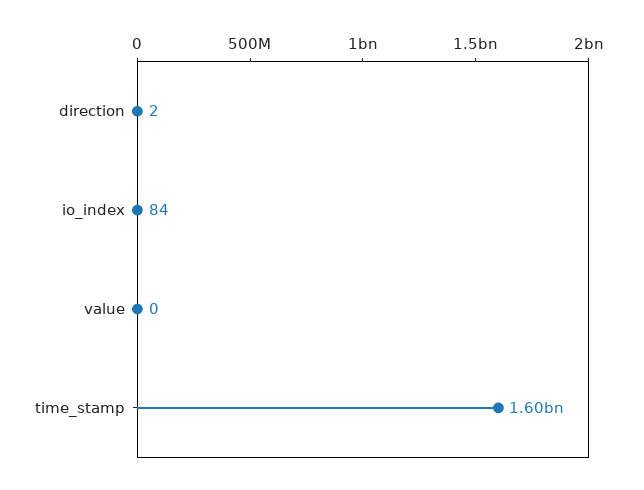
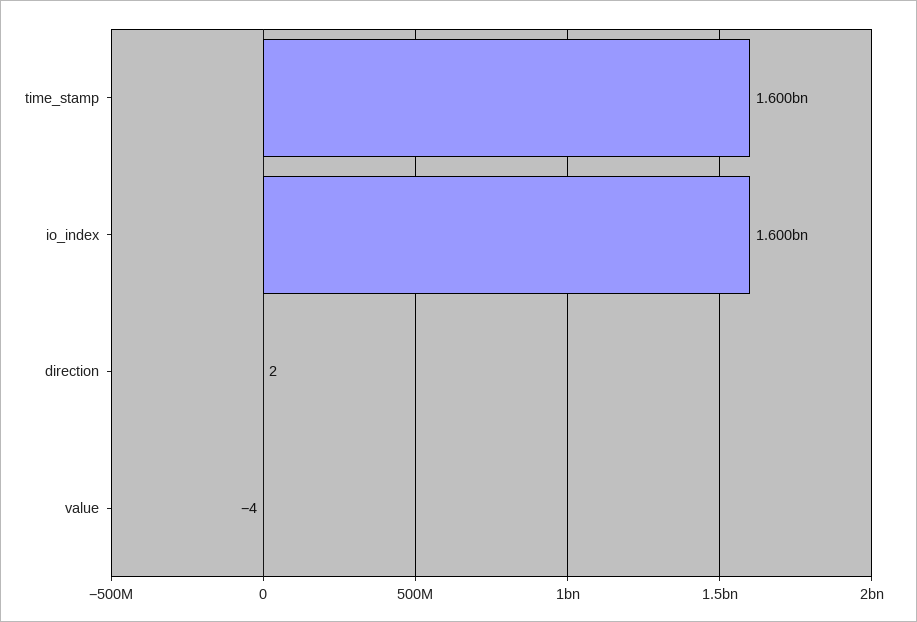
io_index: 84 -> 1600000000
value: 0 -> -4

